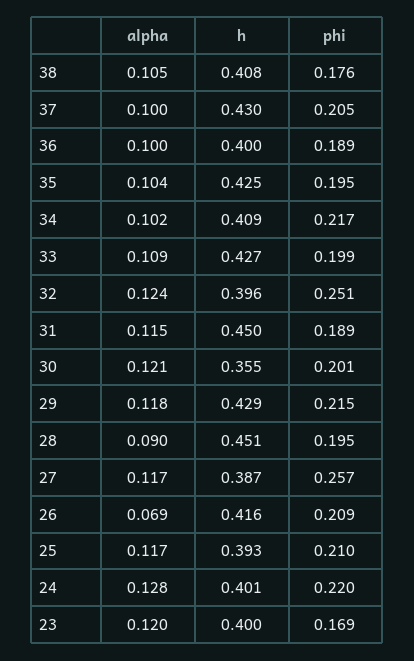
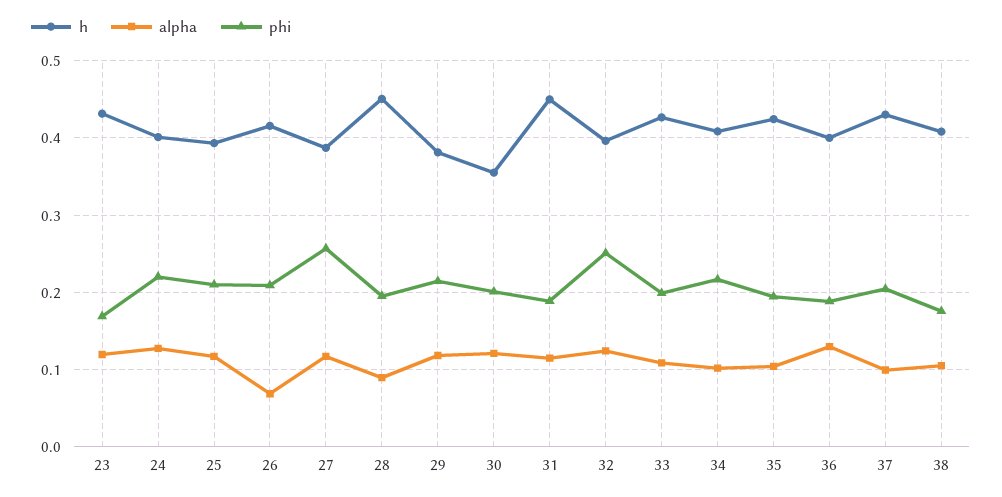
alpha, 36: 0.1 -> 0.13
h, 29: 0.429 -> 0.38
h, 23: 0.4 -> 0.43

